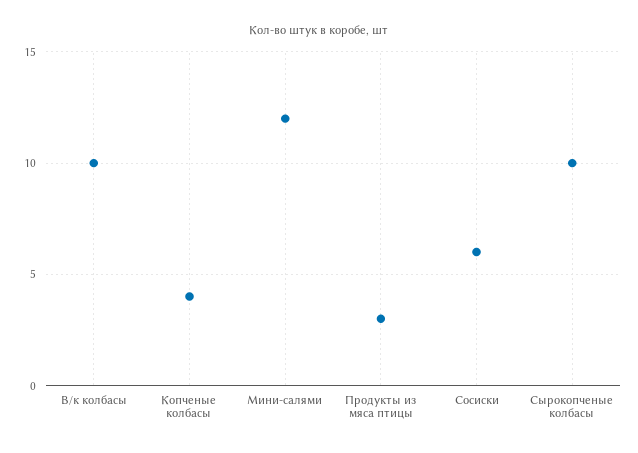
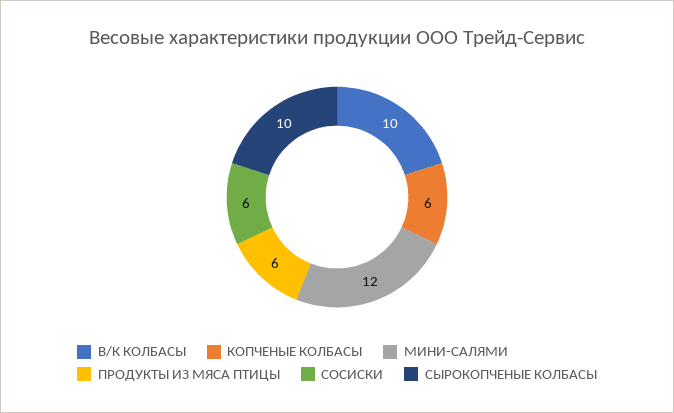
Копченые колбасы: 4 -> 6
Продукты из мяса птицы: 3 -> 6

